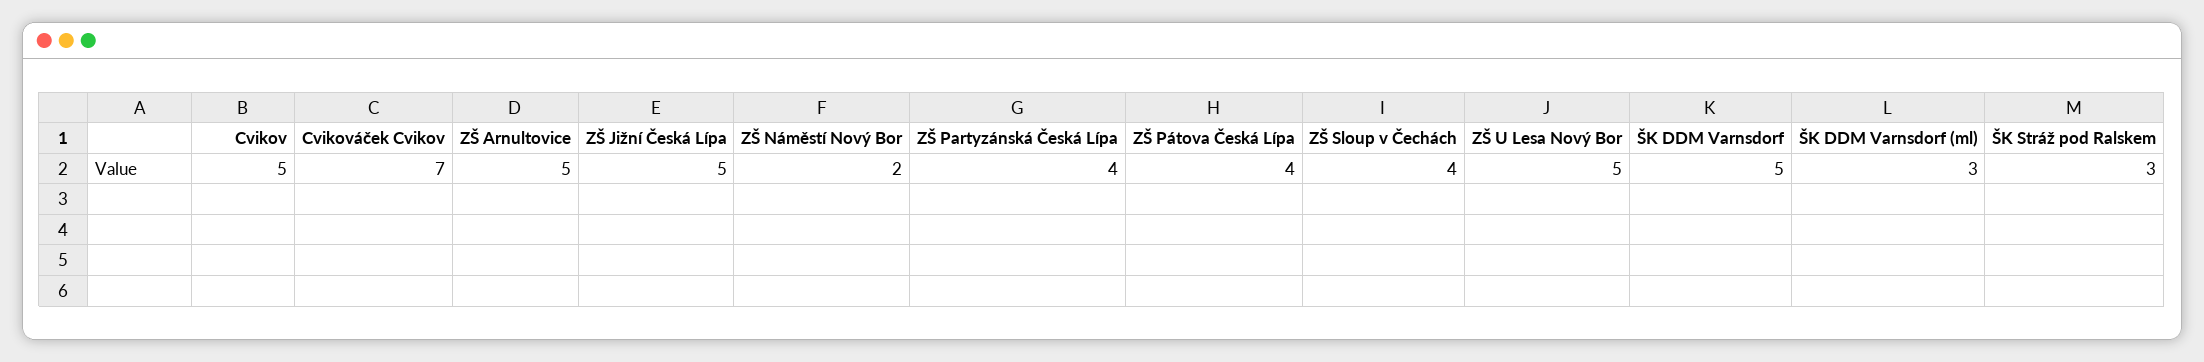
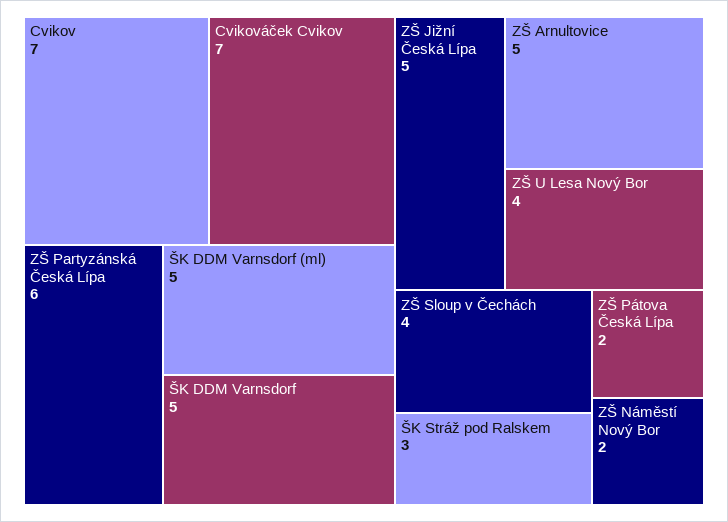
Cvikov: 5 -> 7
ZŠ Partyzánská Česká Lípa: 4 -> 6
ZŠ Pátova Česká Lípa: 4 -> 2
ZŠ U Lesa Nový Bor: 5 -> 4
ŠK DDM Varnsdorf (ml): 3 -> 5

